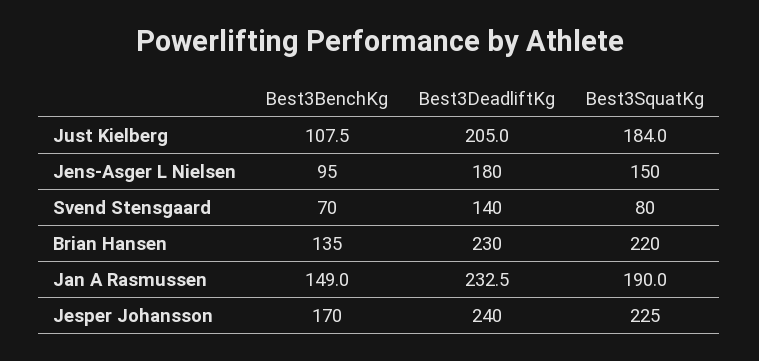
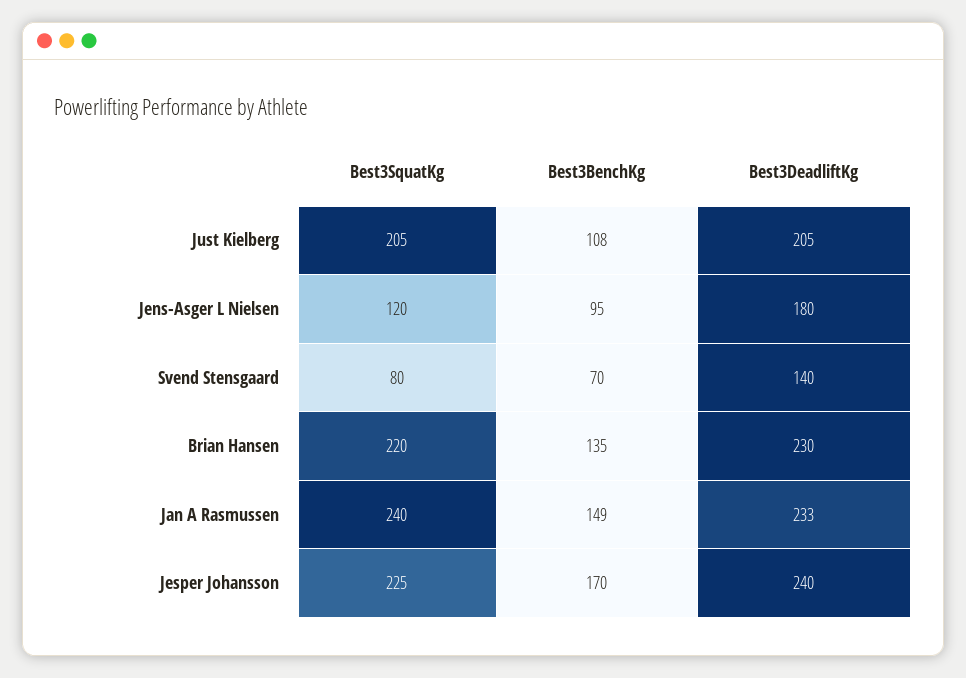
Best3SquatKg, Just Kielberg: 184 -> 205
Best3SquatKg, Jens-Asger L Nielsen: 150 -> 120
Best3SquatKg, Jan A Rasmussen: 190 -> 240

